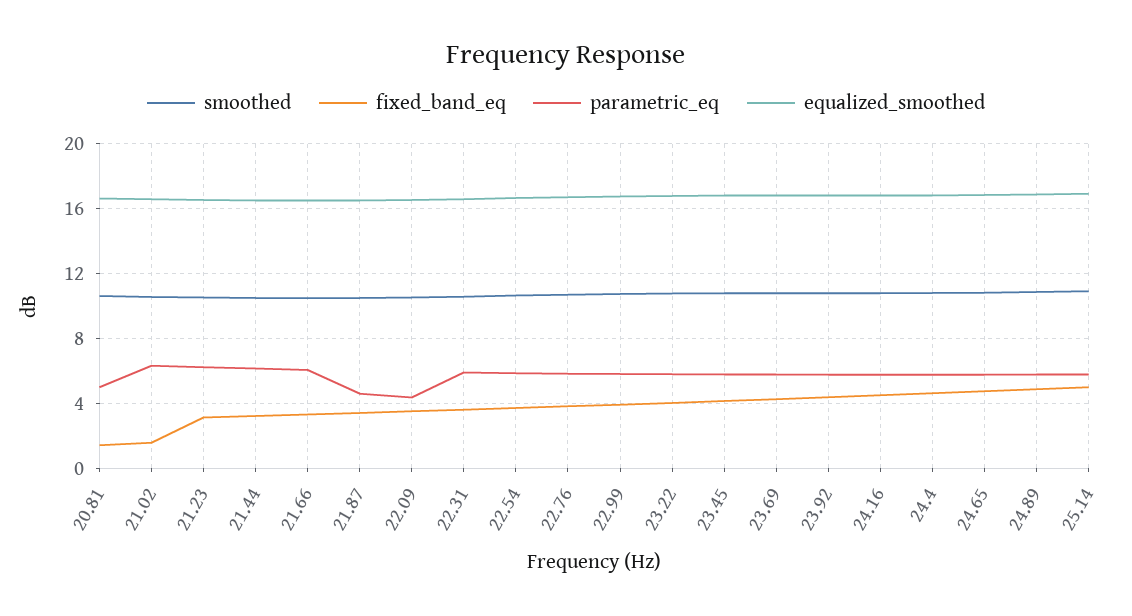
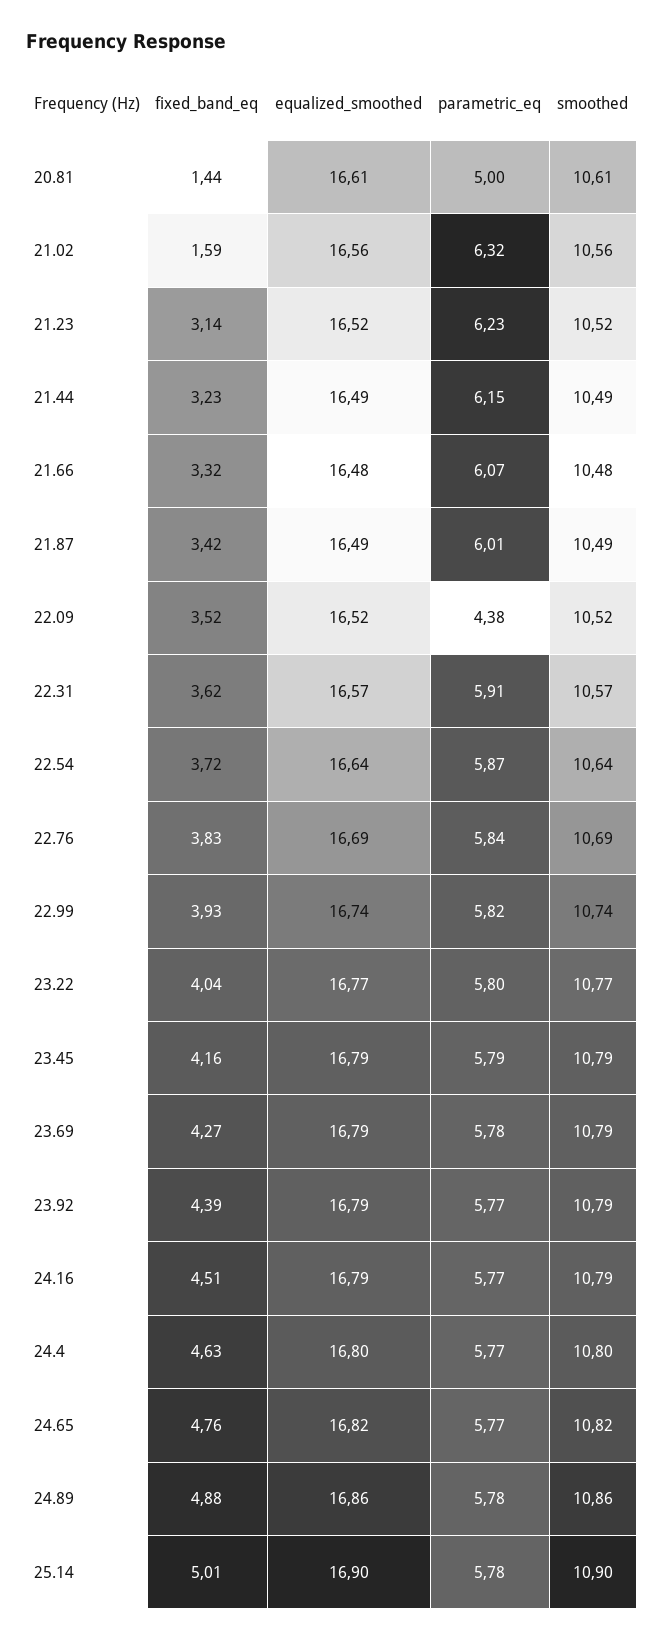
parametric_eq, 21.87: 4.5 -> 6.01

